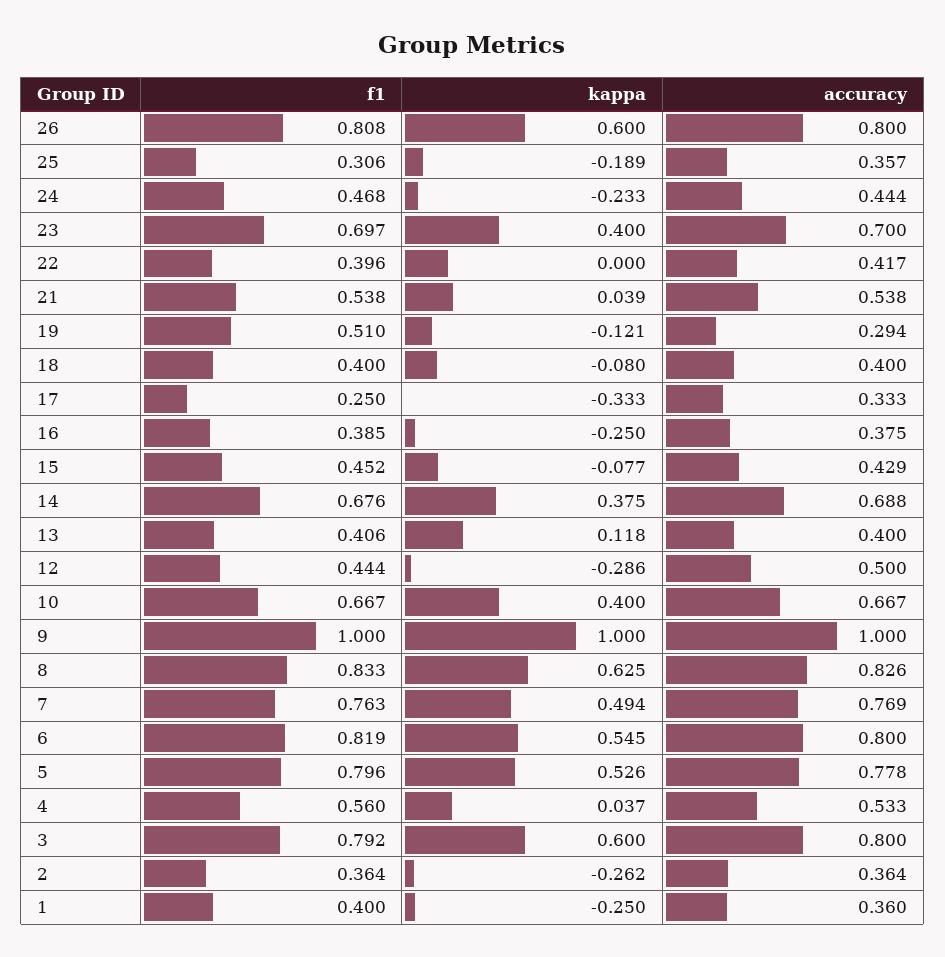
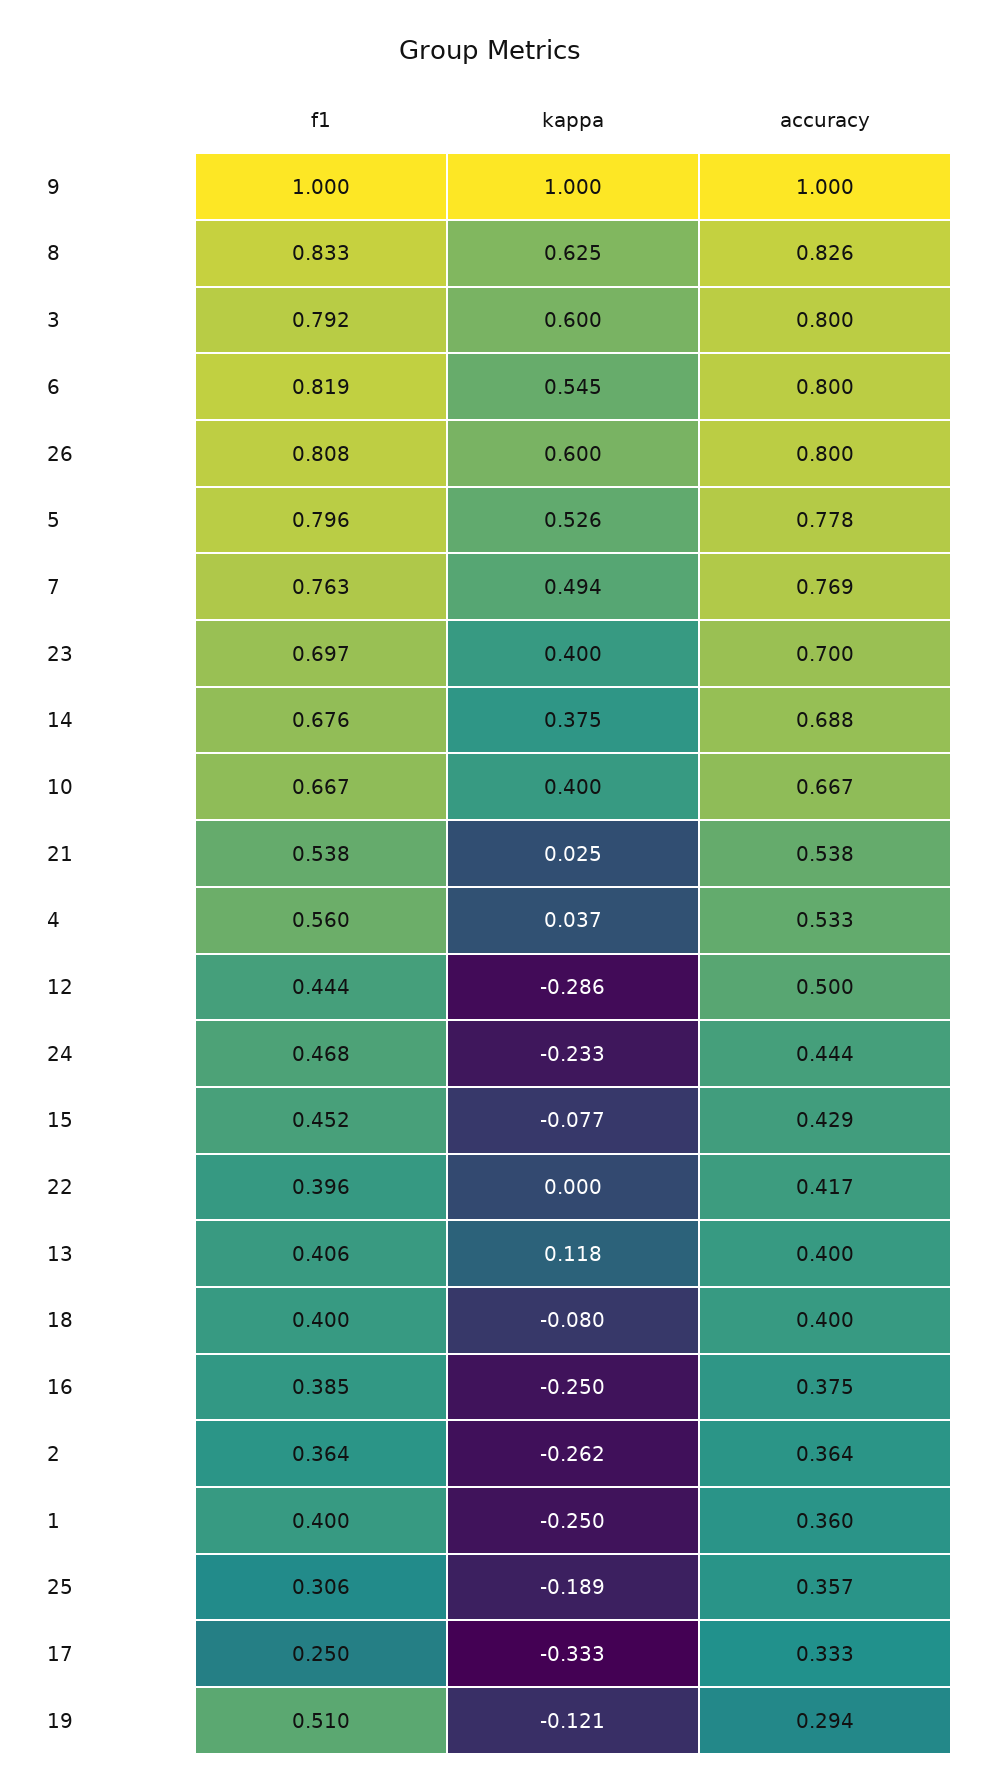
kappa, 21: 0.039 -> 0.025

